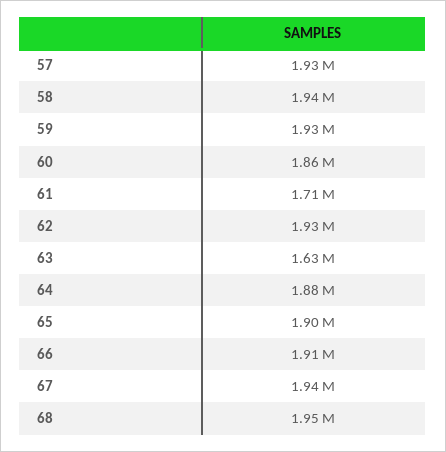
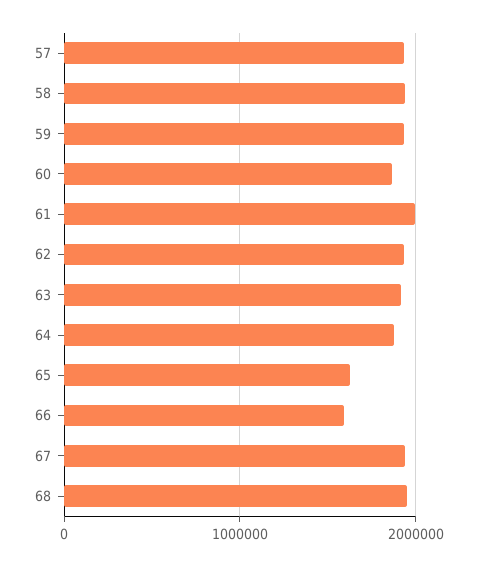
61: 1710000 -> 2000000
63: 1630000 -> 1900000
65: 1900000 -> 1600000
66: 1910000 -> 1600000

